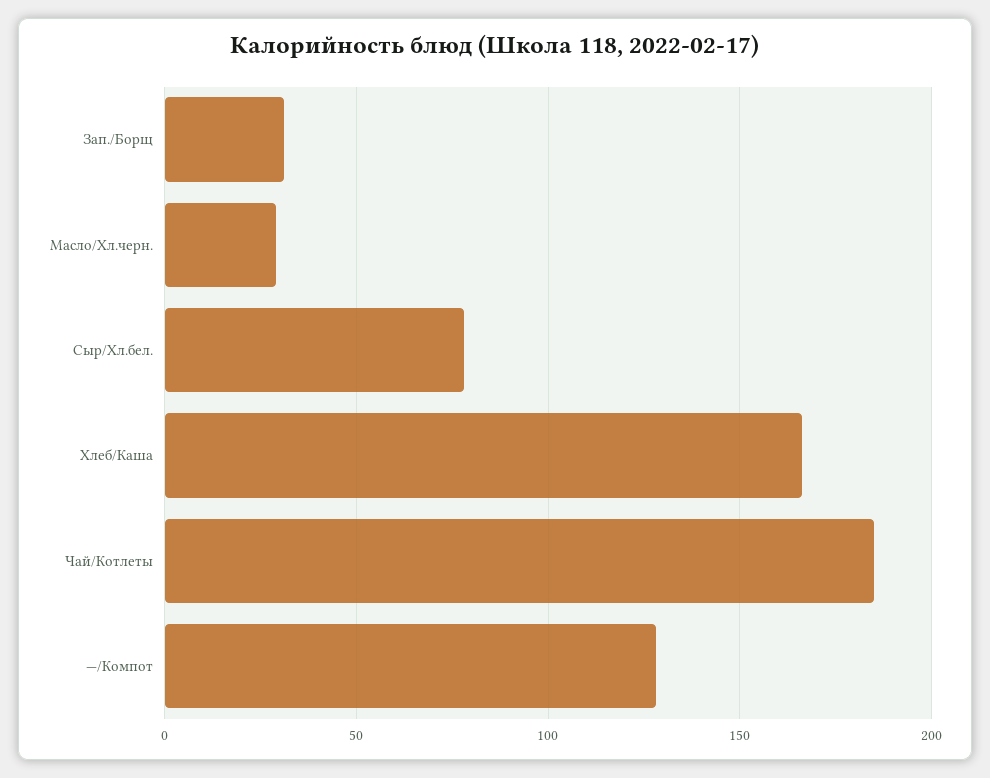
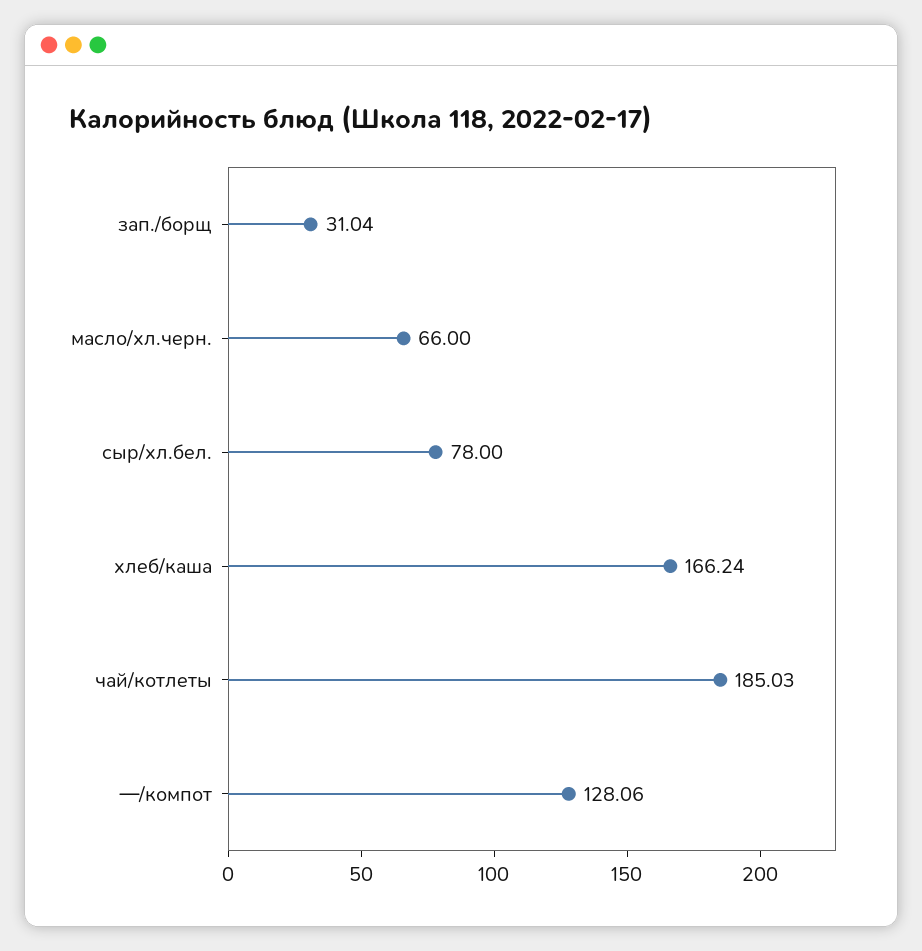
Масло/Хл.черн.: 30 -> 66

